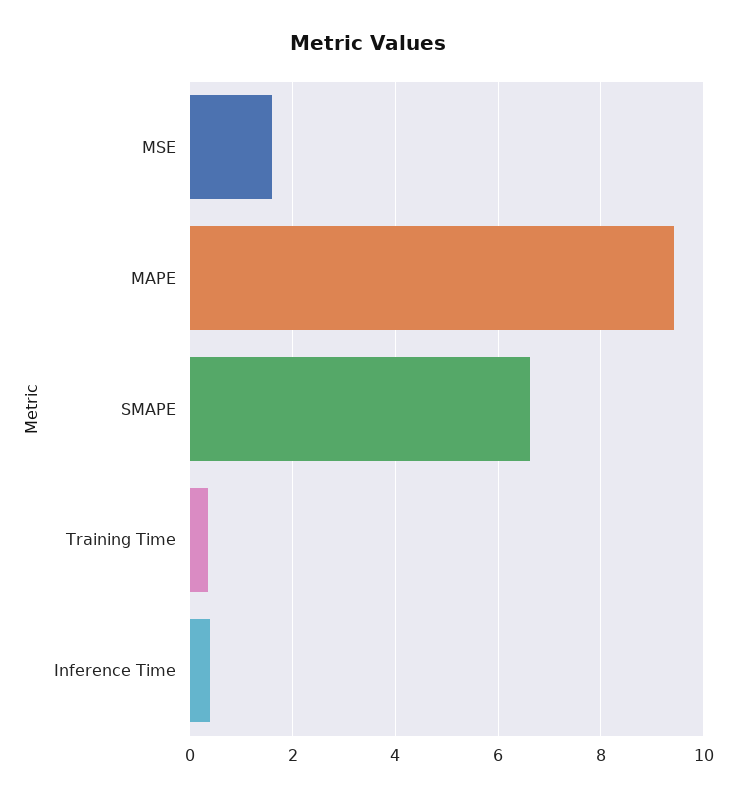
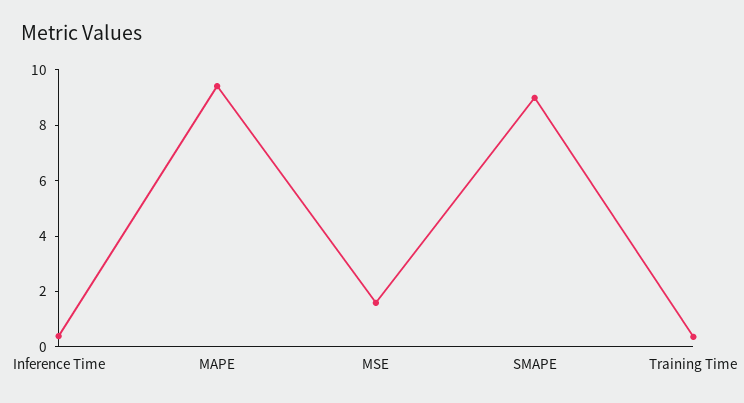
SMAPE: 6.6 -> 9

